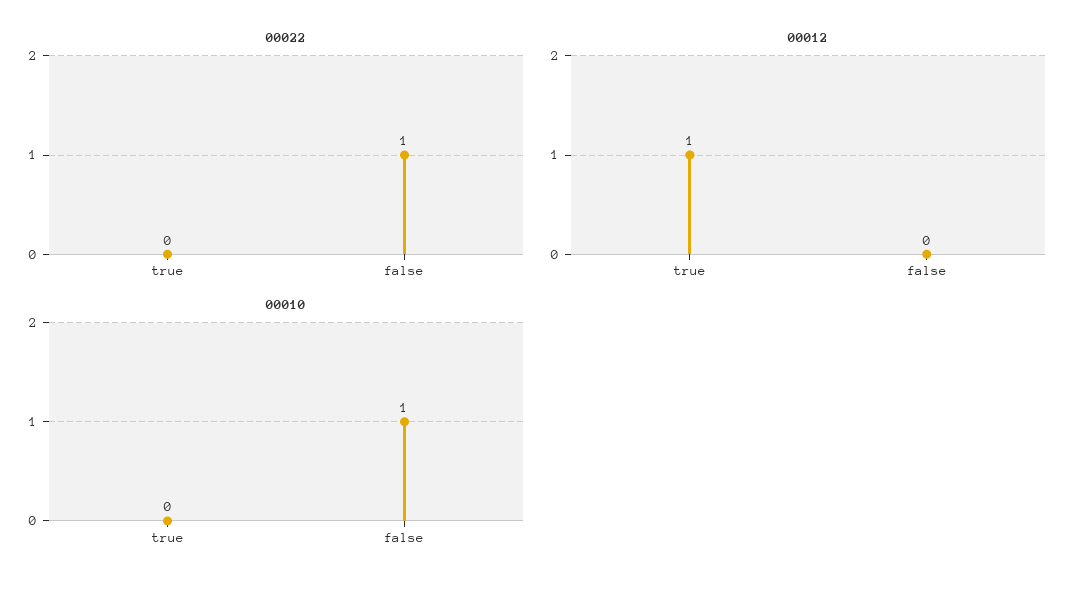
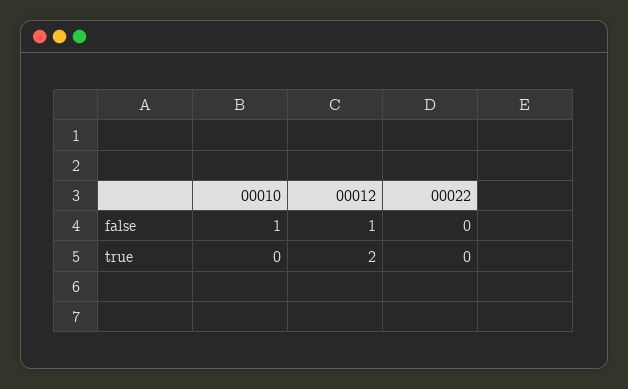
00022, false: 1 -> 0
00012, true: 1 -> 2
00012, false: 0 -> 1

